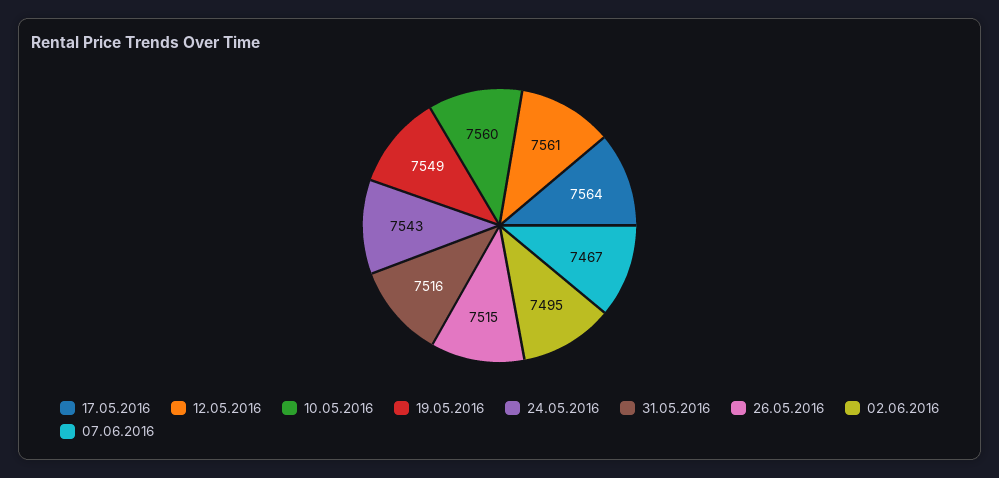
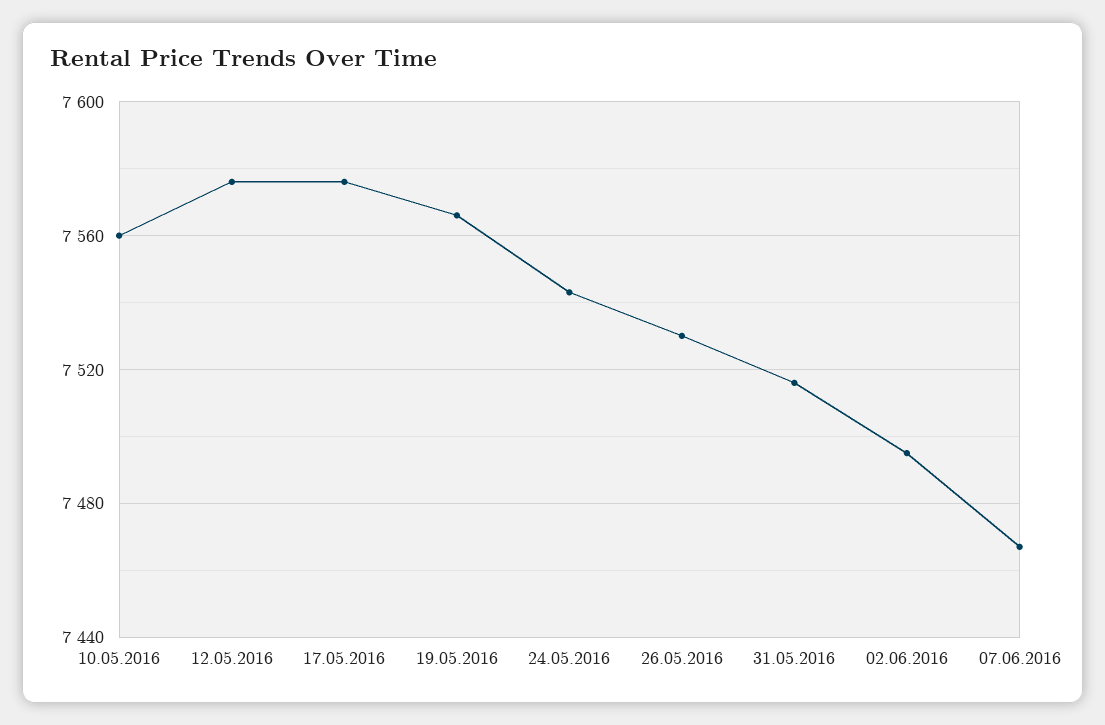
17.05.2016: 7564 -> 7575
12.05.2016: 7561 -> 7575
19.05.2016: 7549 -> 7565
26.05.2016: 7515 -> 7530

